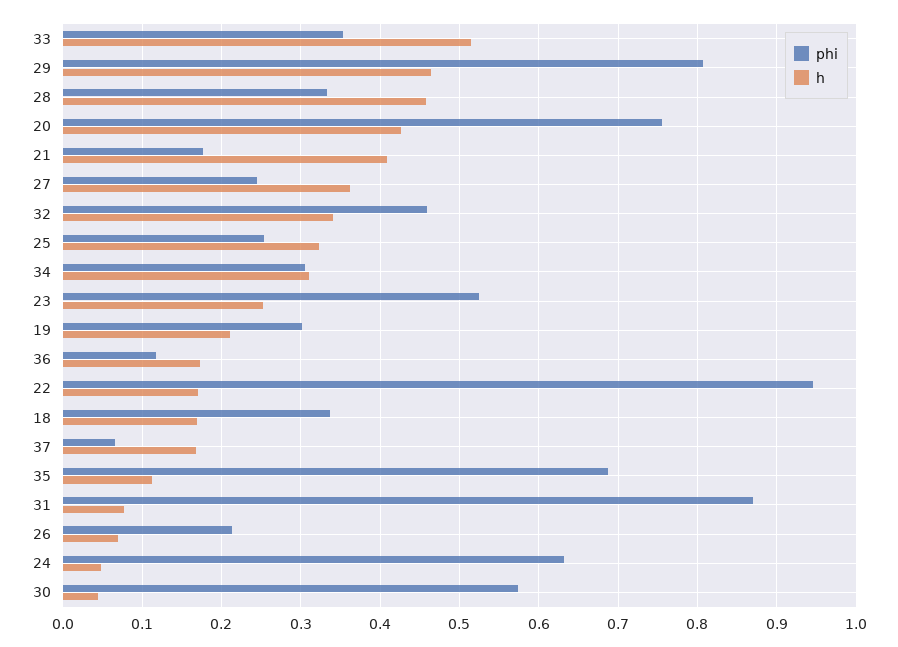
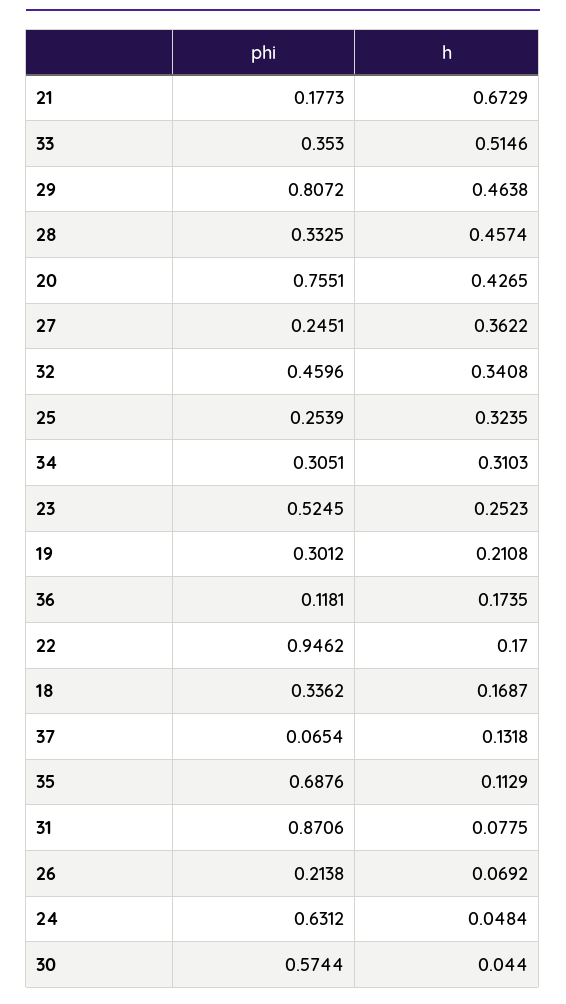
h, 21: 0.41 -> 0.6729
h, 37: 0.17 -> 0.1318

